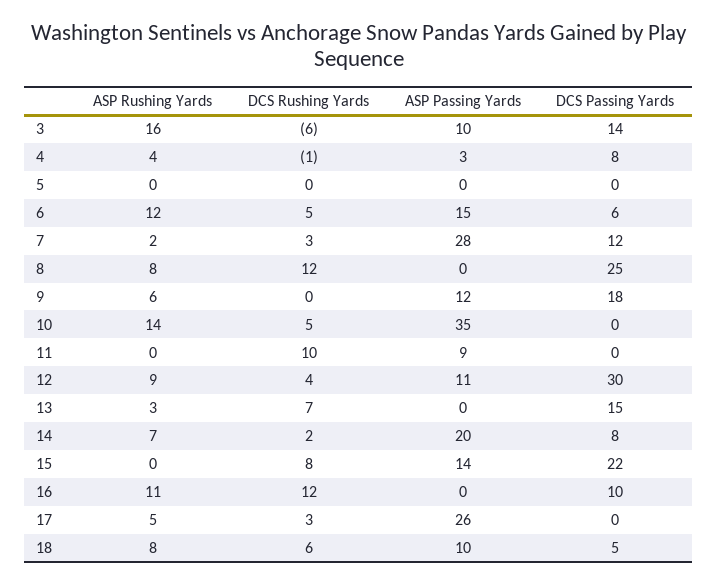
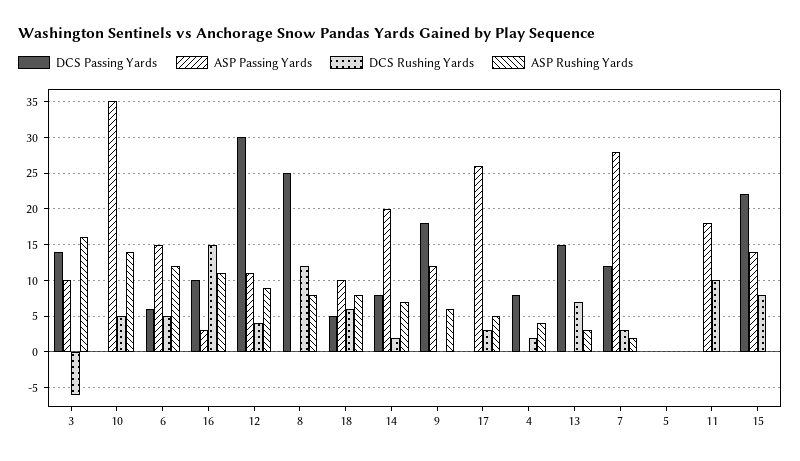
DCS Rushing Yards, 4: -1 -> 2
ASP Passing Yards, 4: 3 -> 0
ASP Passing Yards, 11: 9 -> 18
DCS Rushing Yards, 16: 12 -> 15
ASP Passing Yards, 16: 0 -> 3

